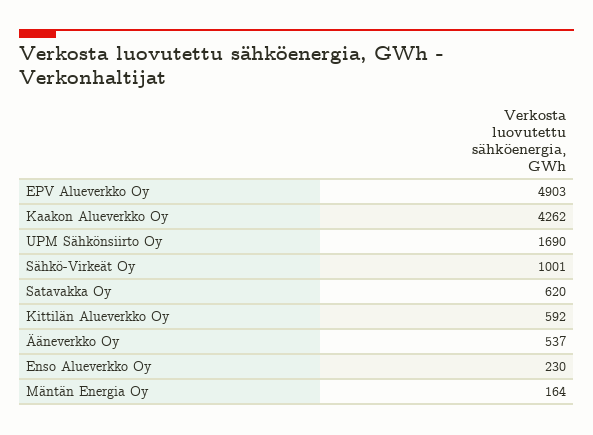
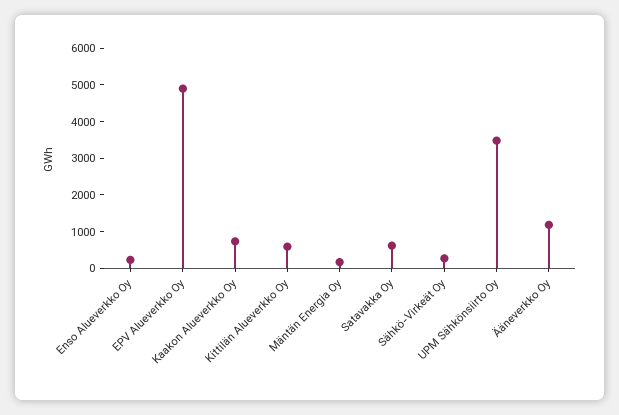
Kaakon Alueverkko Oy: 4262 -> 750
UPM Sähkönsiirto Oy: 1690 -> 3500
Sähkö-Virkeät Oy: 1001 -> 250
Ääneverkko Oy: 537 -> 1250

